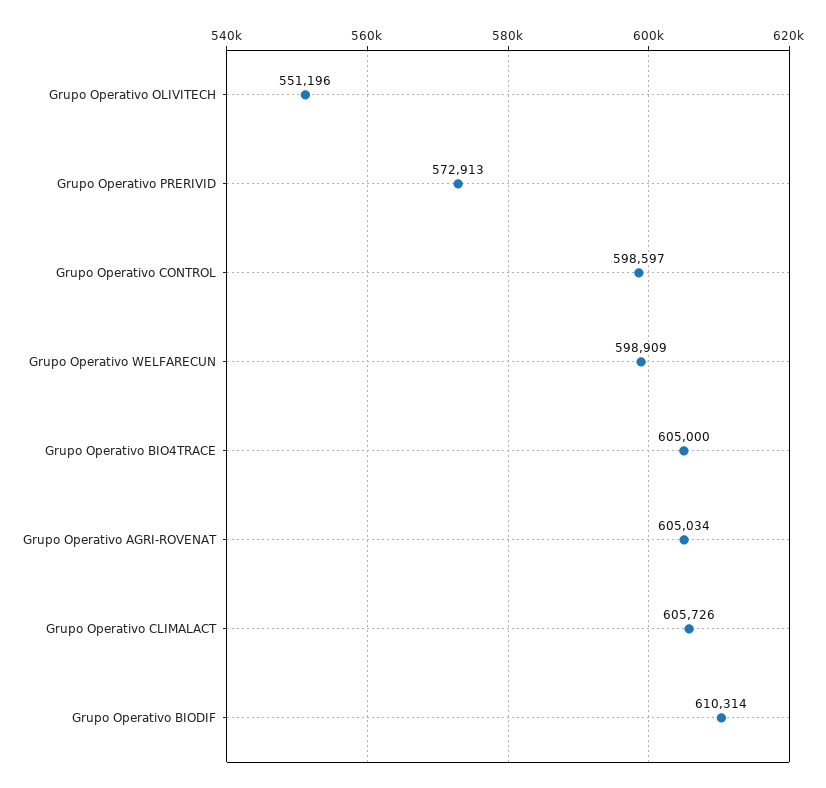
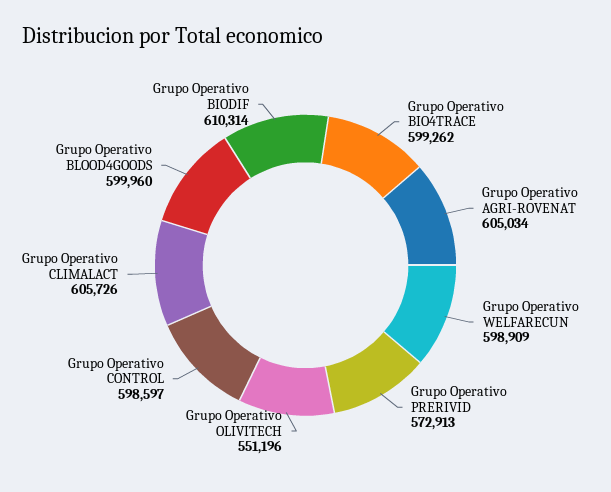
Grupo Operativo BIO4TRACE: 605000 -> 599262
Grupo Operativo BLOOD4GOODS: none -> 599960

